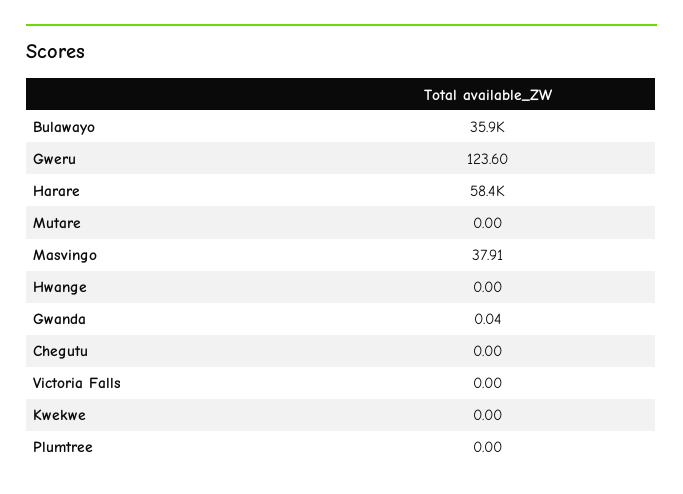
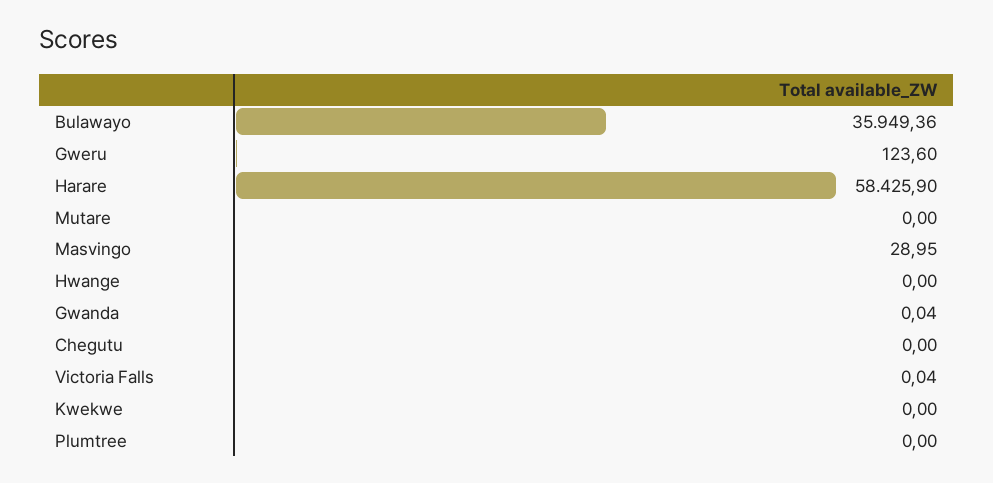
Masvingo: 37.91 -> 28.95
Victoria Falls: 0 -> 0.04

